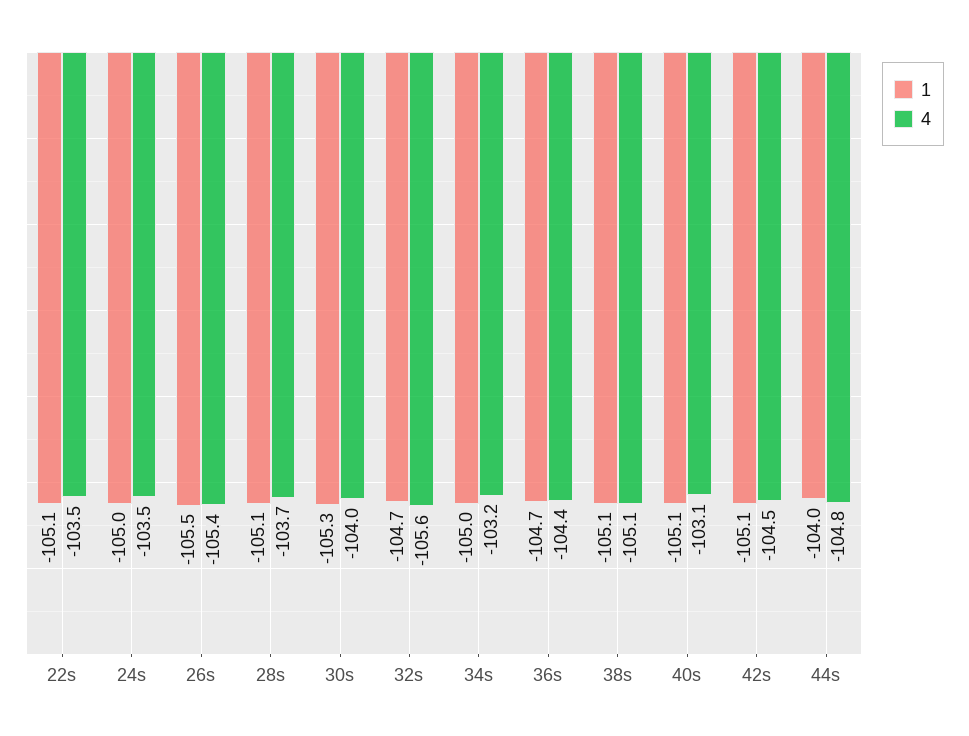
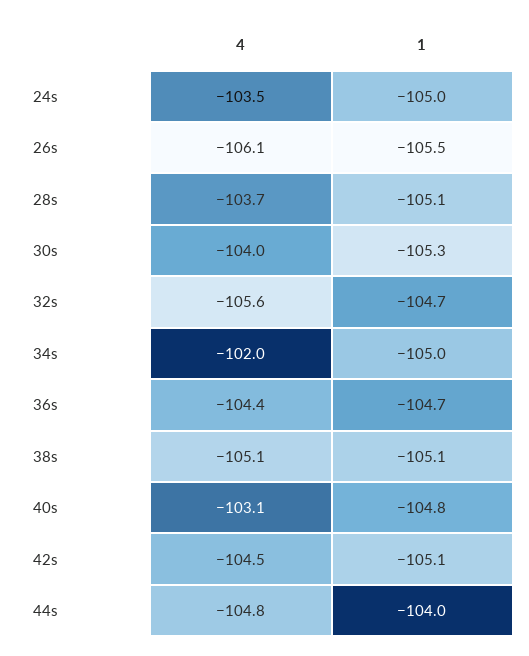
1, 22s: -105.1 -> none
4, 22s: -103.5 -> none
4, 26s: -105.4 -> -106.1
4, 34s: -103.2 -> -102
1, 40s: -105.1 -> -104.8

